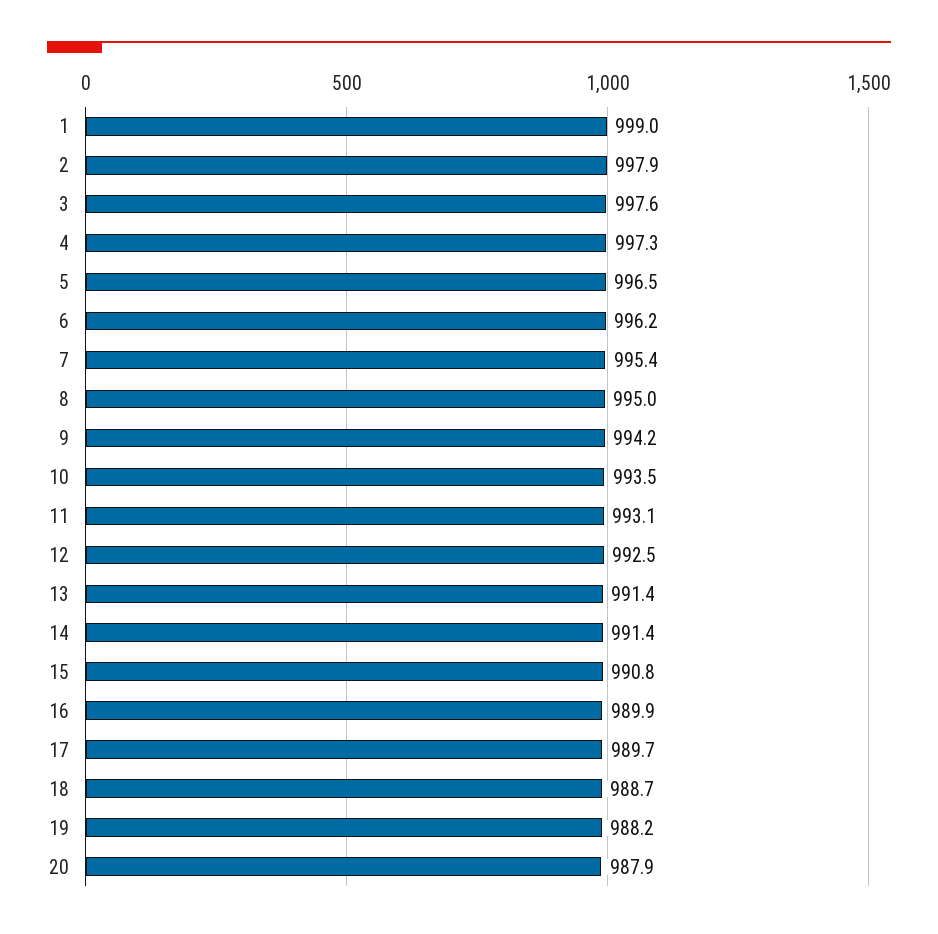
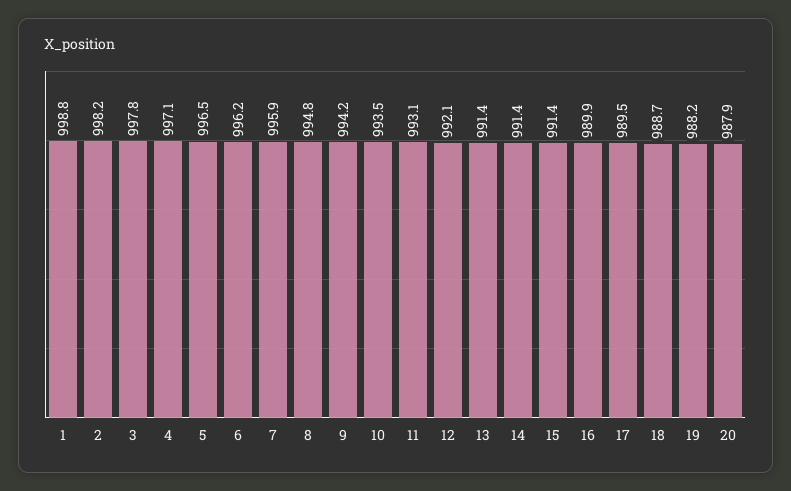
1: 999 -> 998.8
2: 997.9 -> 998.2
3: 997.6 -> 997.8
4: 997.3 -> 997.1
7: 995.4 -> 995.9
8: 995 -> 994.8
12: 992.5 -> 992.1
15: 990.8 -> 991.4
17: 989.7 -> 989.5

